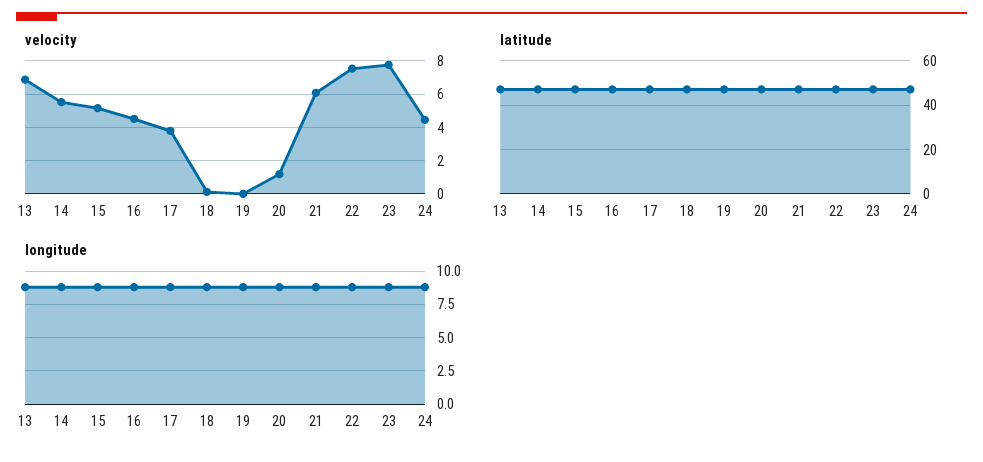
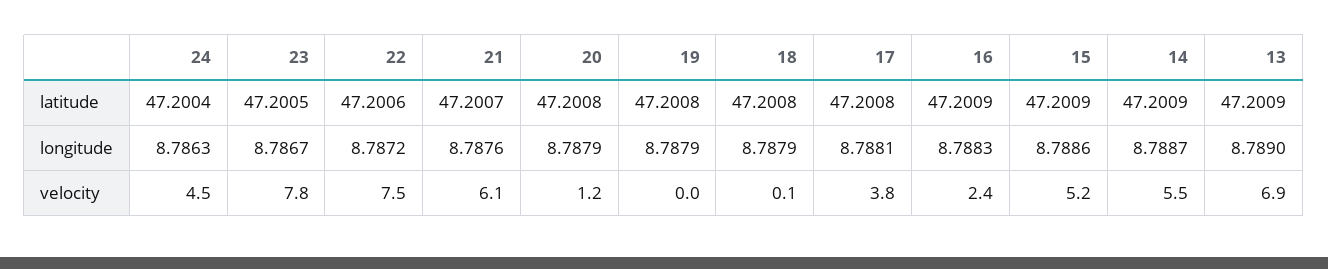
velocity, 16: 4.5 -> 2.4

